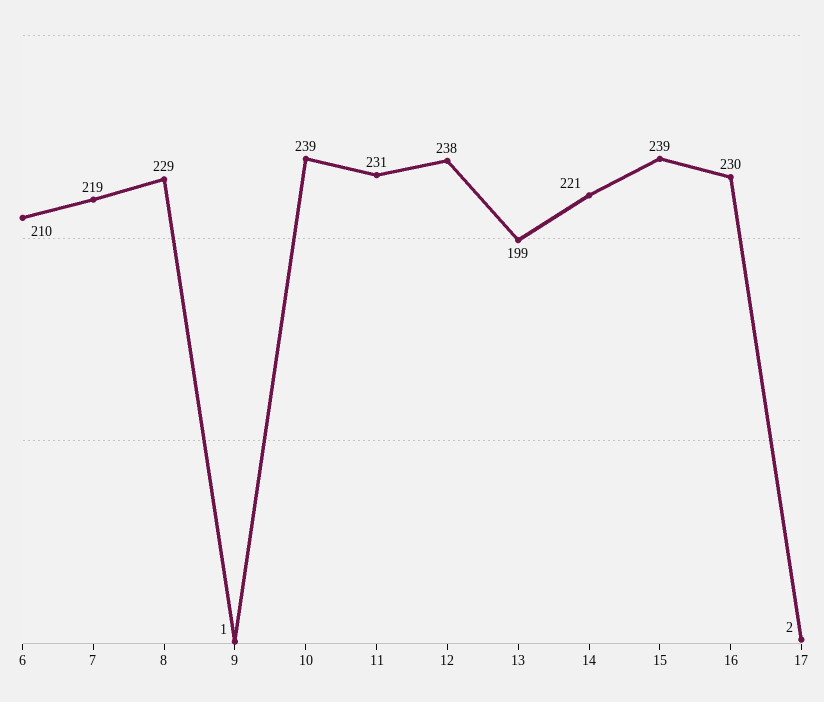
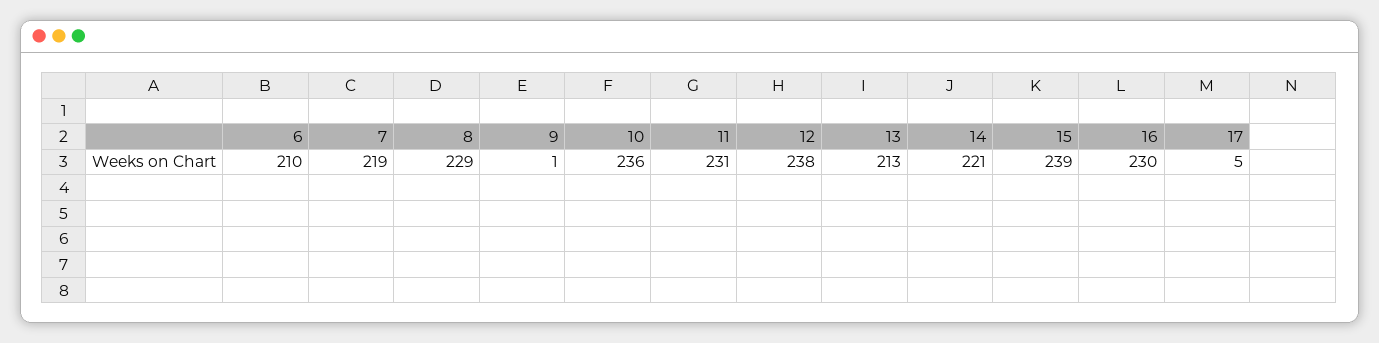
10: 239 -> 236
13: 199 -> 213
17: 2 -> 5

